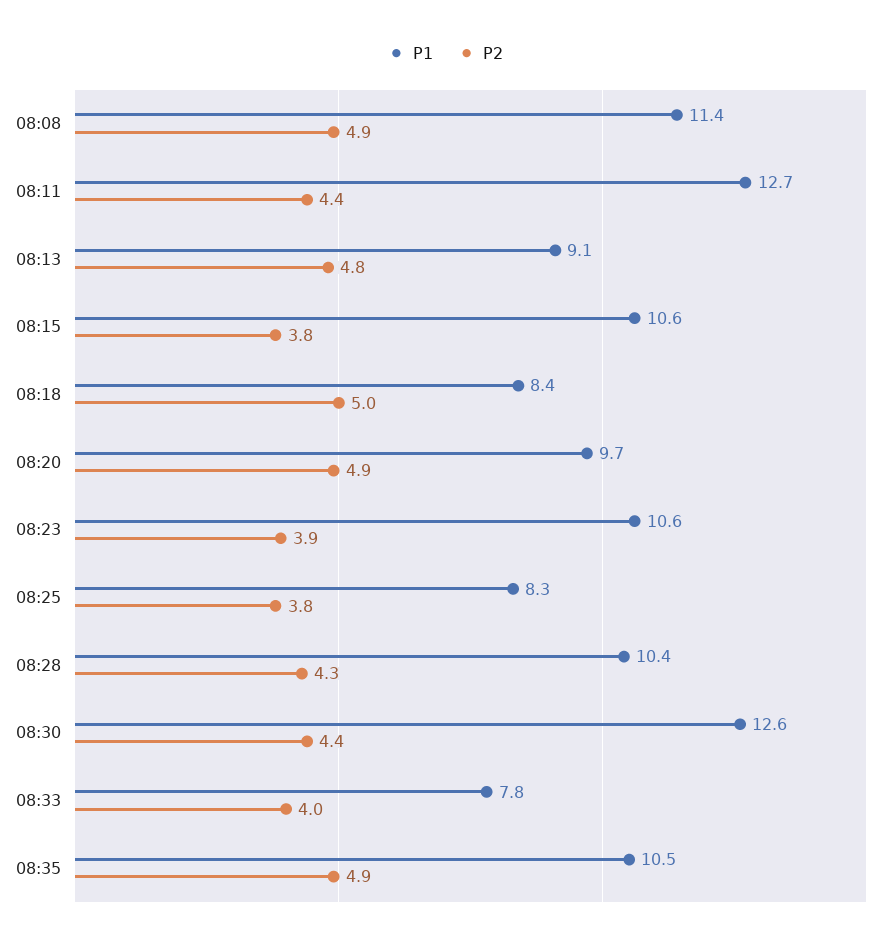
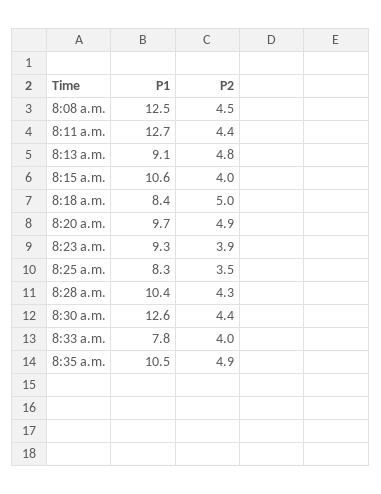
P1, 08:08: 11.4 -> 12.5
P2, 08:08: 4.9 -> 4.5
P2, 08:15: 3.8 -> 4
P1, 08:23: 10.6 -> 9.3
P2, 08:25: 3.8 -> 3.5

